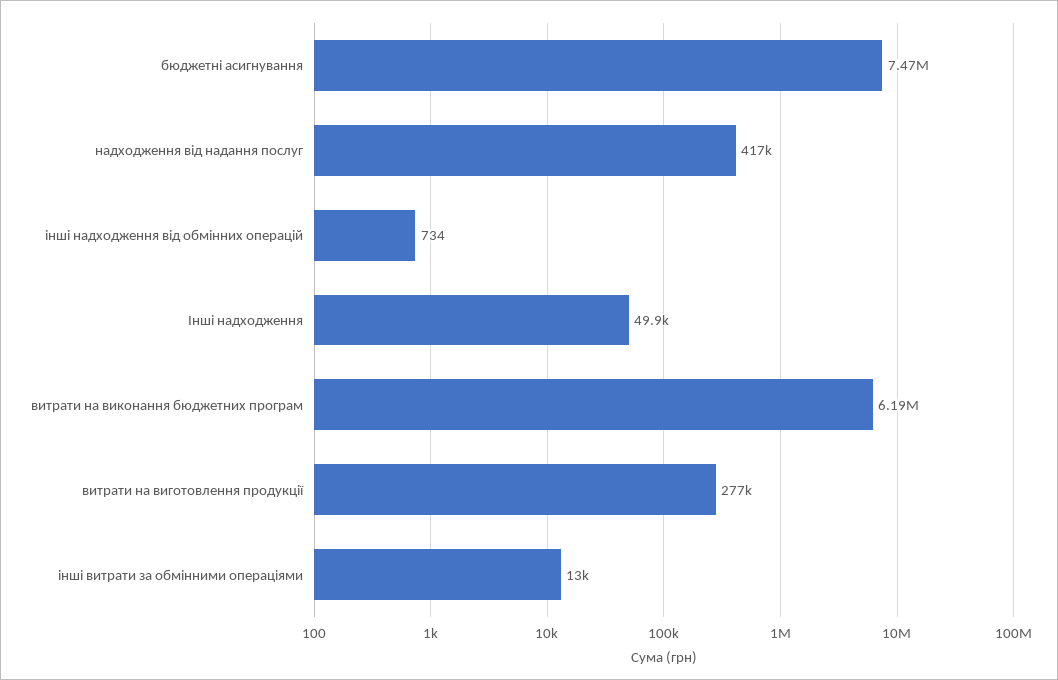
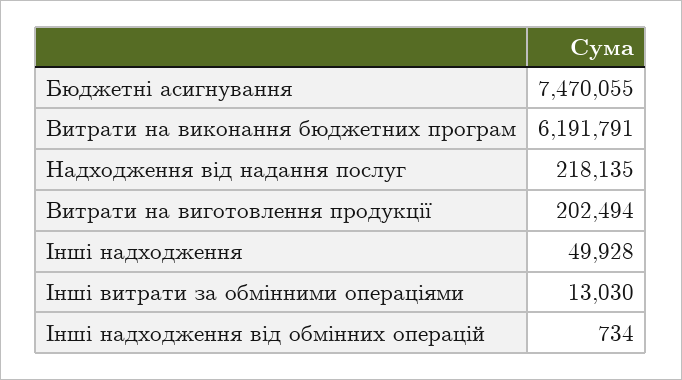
надходження від надання послуг: 417000 -> 218135
витрати на виготовлення продукції: 277000 -> 202494

